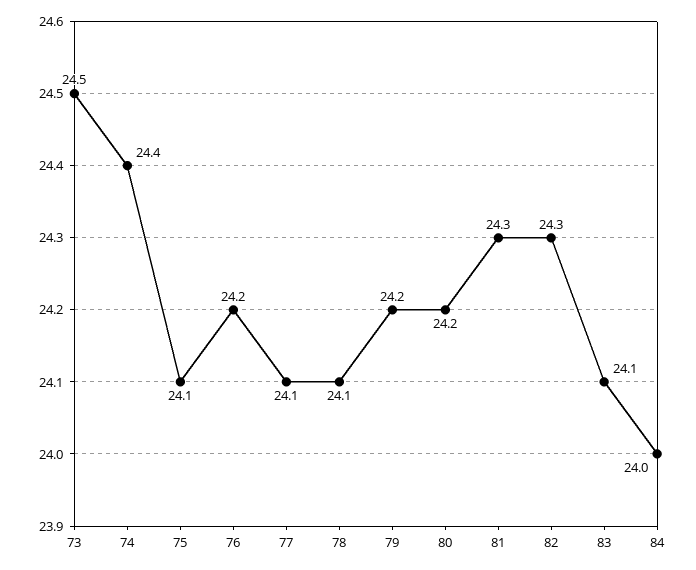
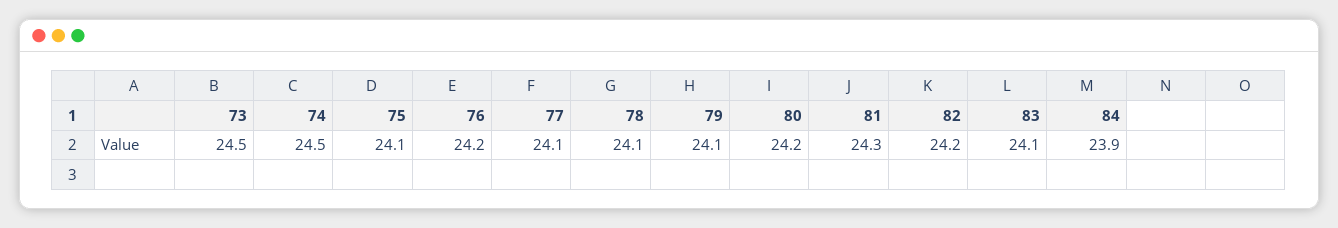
74: 24.4 -> 24.5
79: 24.2 -> 24.1
82: 24.3 -> 24.2
84: 24 -> 23.9

